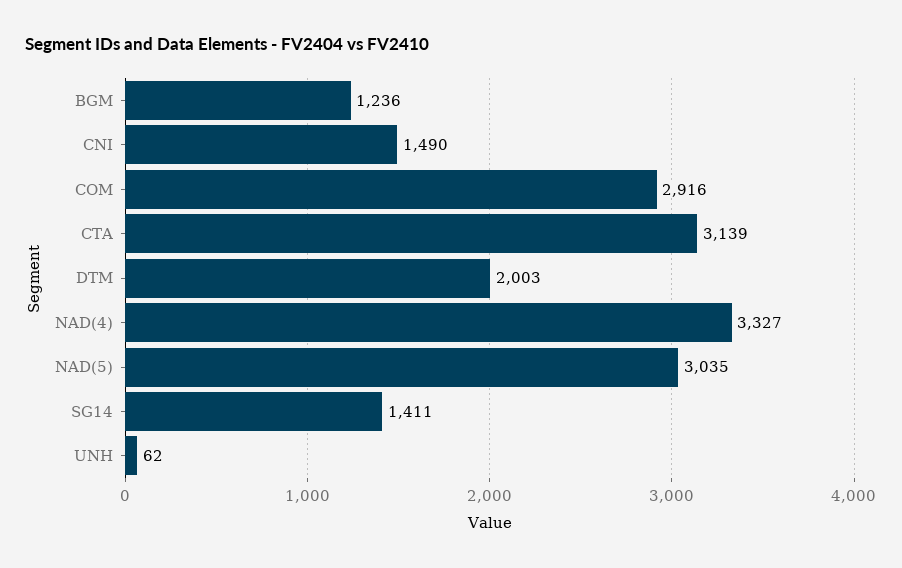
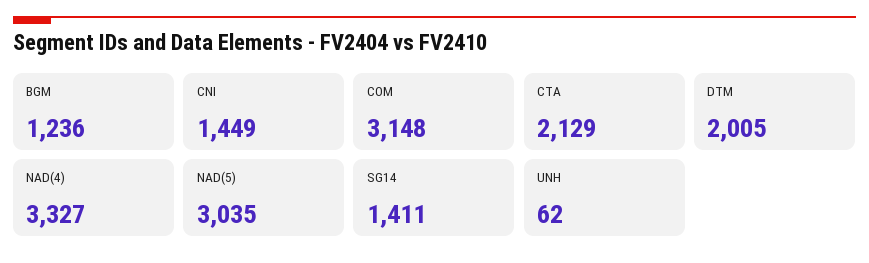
CNI: 1490 -> 1449
COM: 2916 -> 3148
CTA: 3139 -> 2129
DTM: 2003 -> 2005

